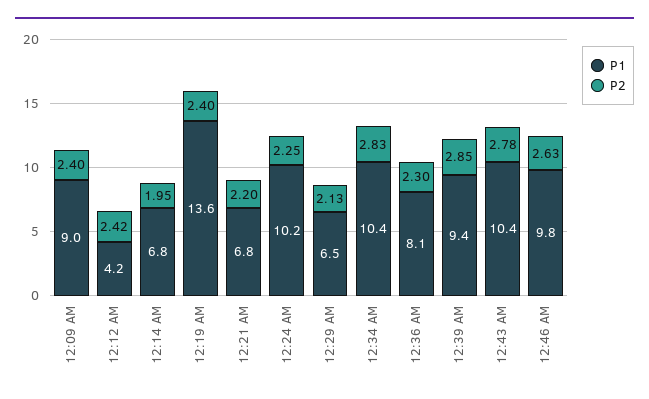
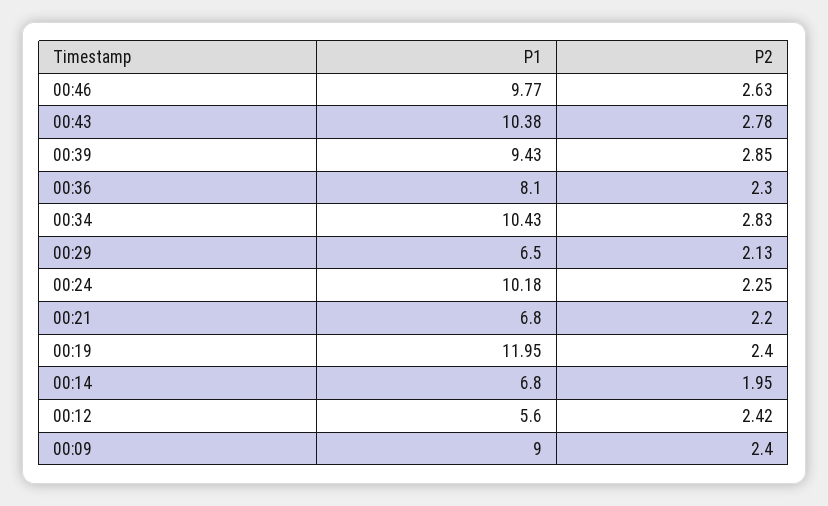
P1, 12:12 AM: 4.2 -> 5.6
P1, 12:19 AM: 13.6 -> 11.95

